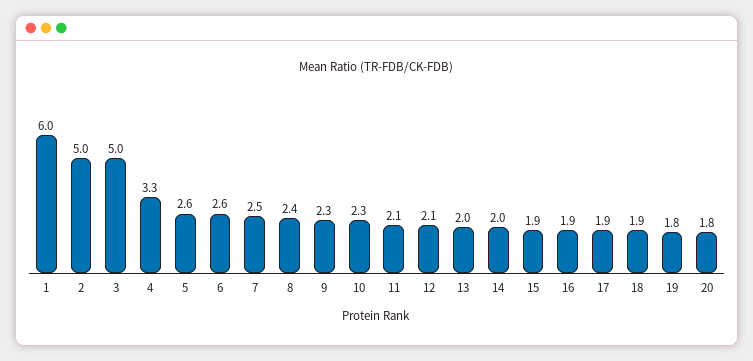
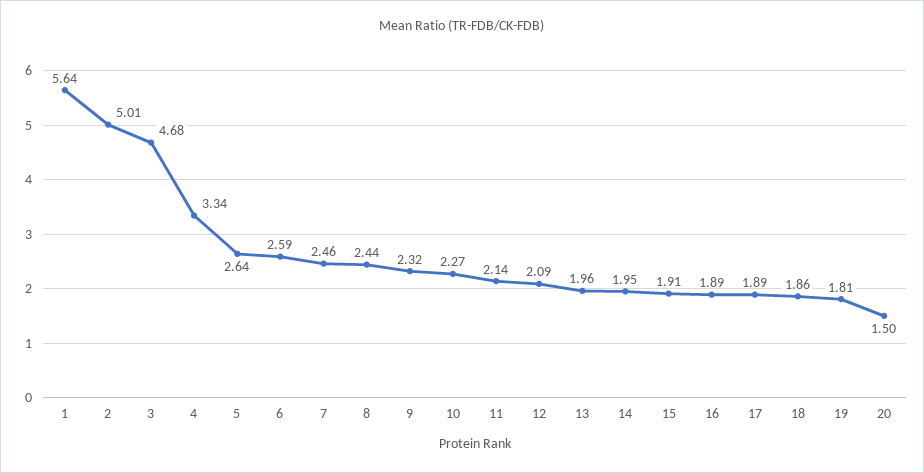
1: 6 -> 5.64
3: 5 -> 4.68
20: 1.8 -> 1.5

